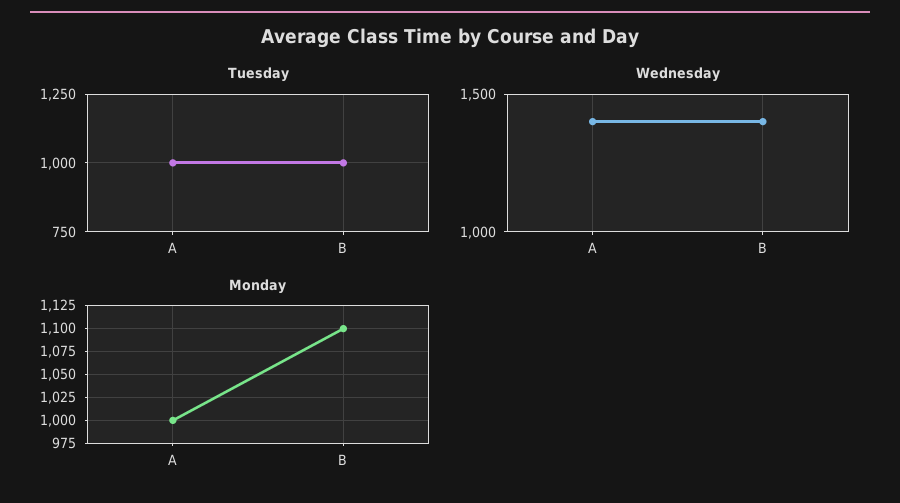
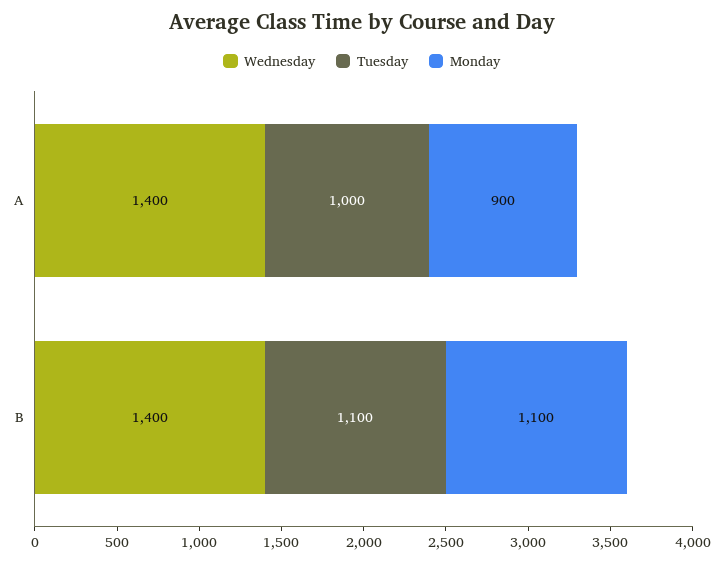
Tuesday, B: 1000 -> 1100
Monday, A: 1000 -> 900

